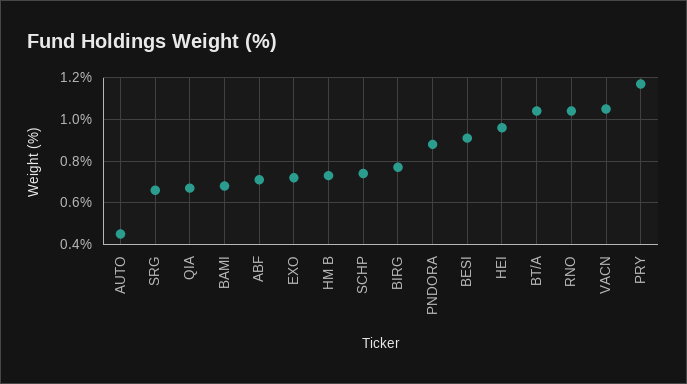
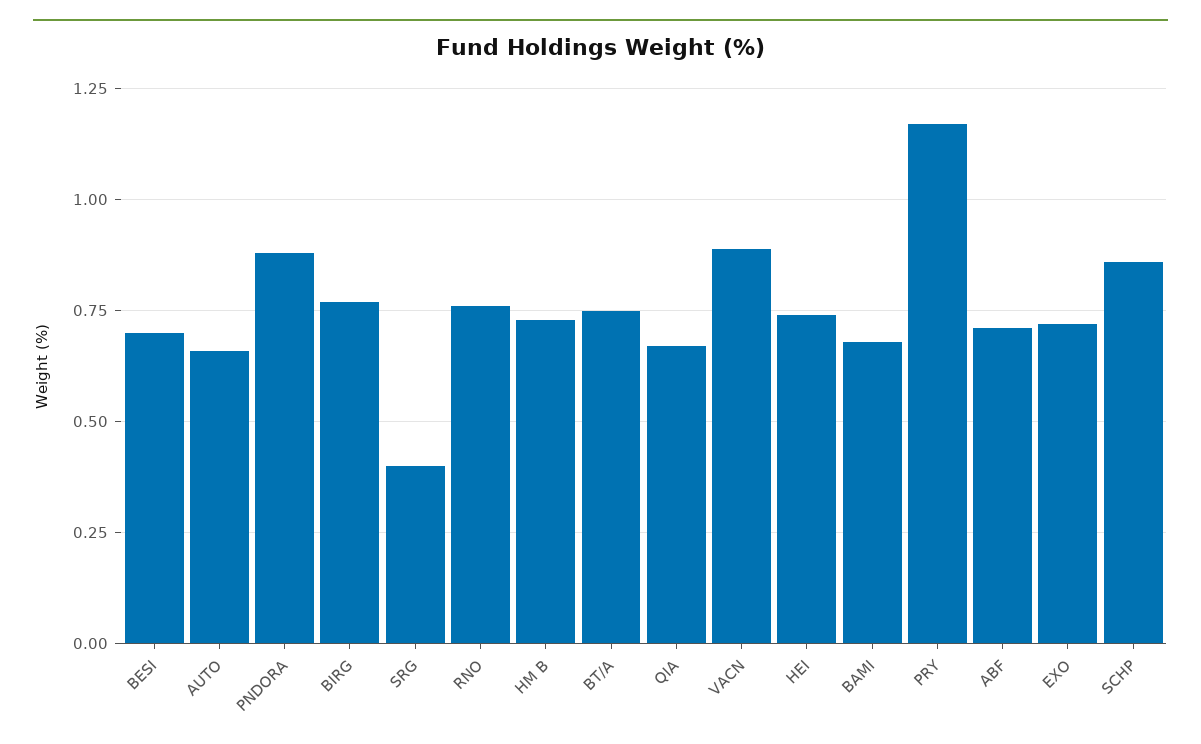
AUTO: 0.45 -> 0.65
SRG: 0.65 -> 0.4
SCHP: 0.75 -> 0.85
BESI: 0.9 -> 0.7
HEI: 0.95 -> 0.75
BT/A: 1.05 -> 0.75
RNO: 1.05 -> 0.75
VACN: 1.05 -> 0.9

